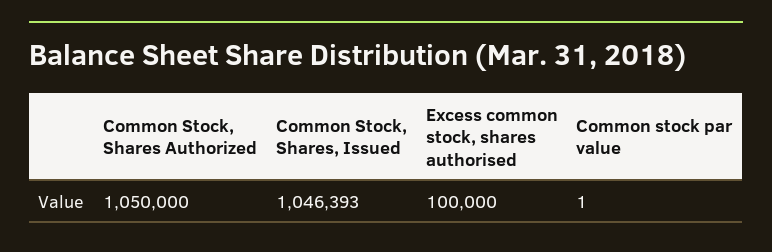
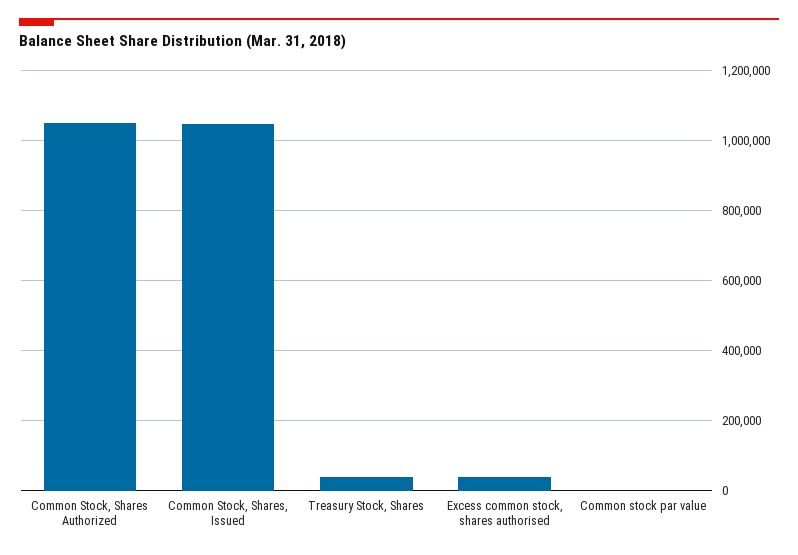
Excess common stock, shares authorised: 100000 -> 40000
Treasury Stock, Shares: none -> 40000

